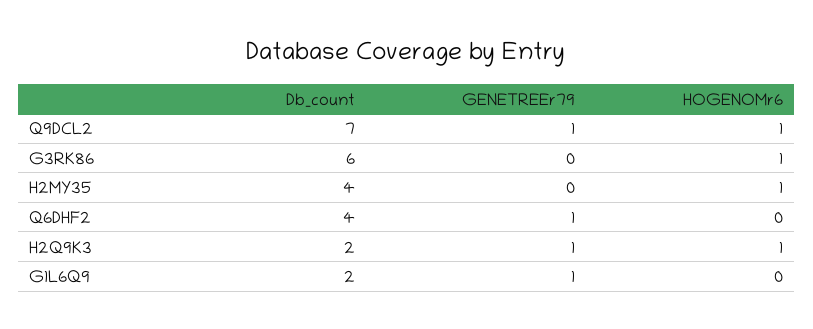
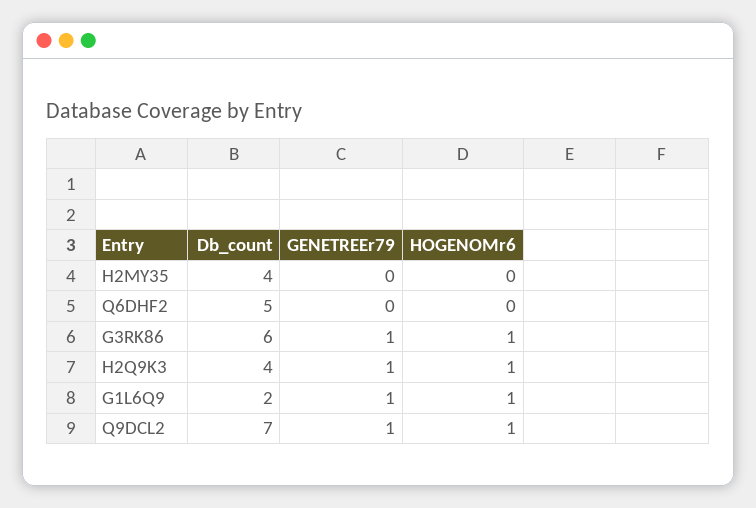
GENETREEr79, G3RK86: 0 -> 1
HOGENOMr6, H2MY35: 1 -> 0
Db_count, Q6DHF2: 4 -> 5
GENETREEr79, Q6DHF2: 1 -> 0
Db_count, H2Q9K3: 2 -> 4
HOGENOMr6, G1L6Q9: 0 -> 1

